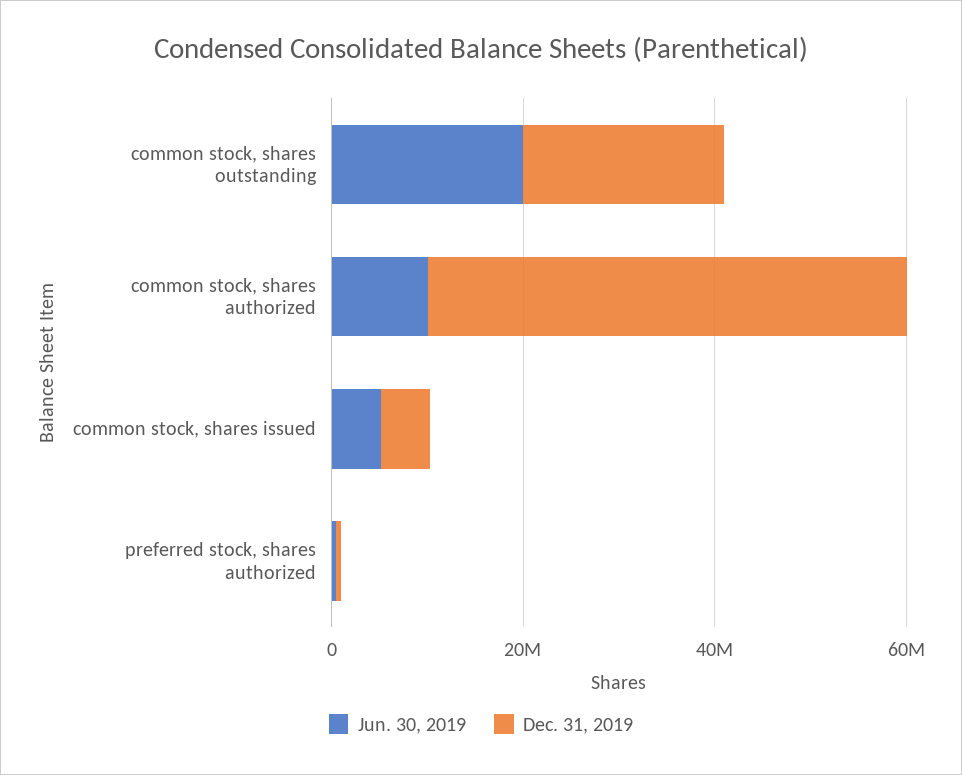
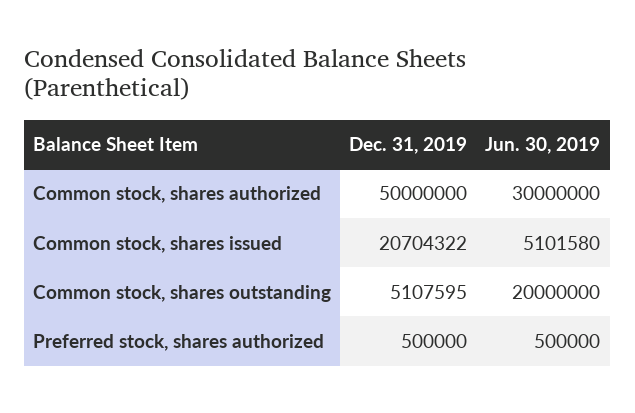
Dec. 31, 2019, common stock, shares outstanding: 20000000 -> 5107595
Jun. 30, 2019, common stock, shares authorized: 10000000 -> 30000000
Dec. 31, 2019, common stock, shares issued: 5000000 -> 20704322

